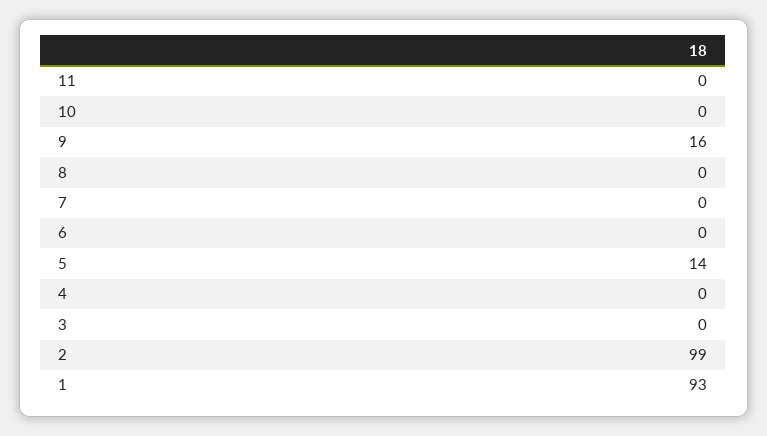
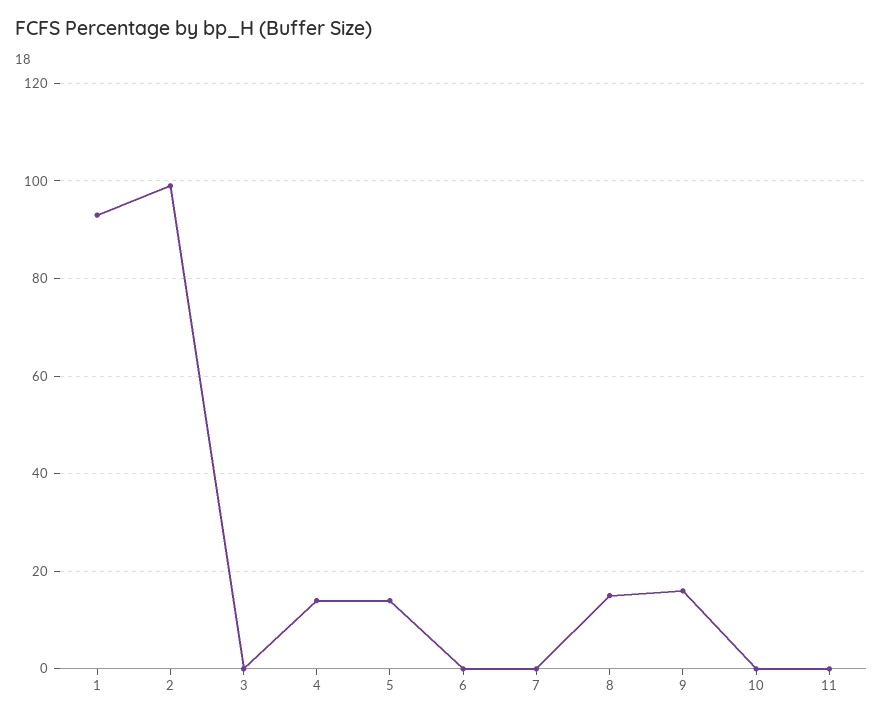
8: 0 -> 15
4: 0 -> 15

